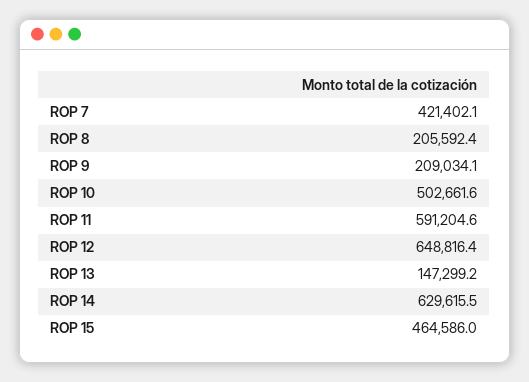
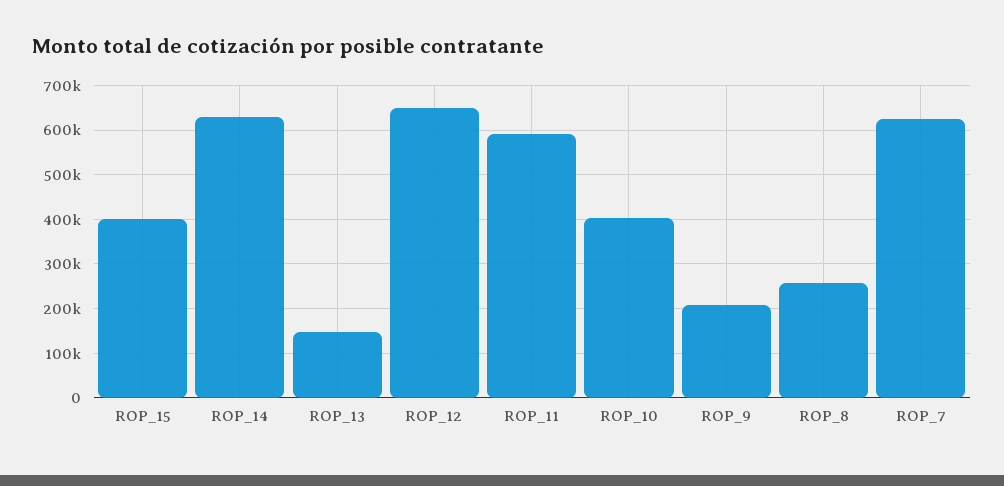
ROP 7: 421402.1 -> 620000
ROP 8: 205592.4 -> 260000
ROP 10: 502661.6 -> 400000
ROP 15: 464586 -> 400000

